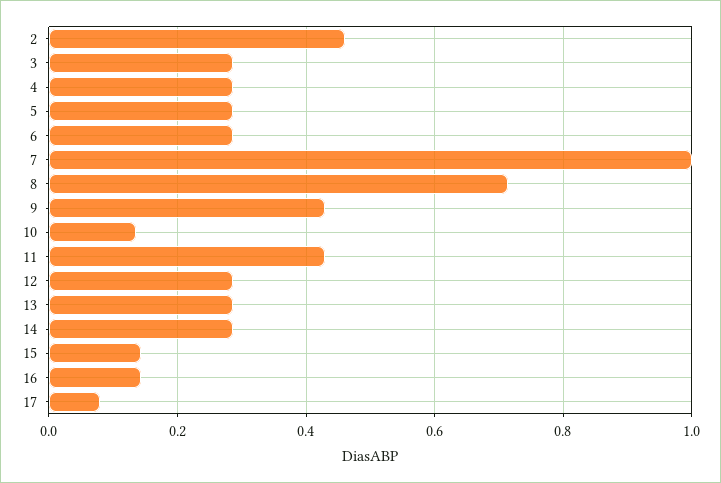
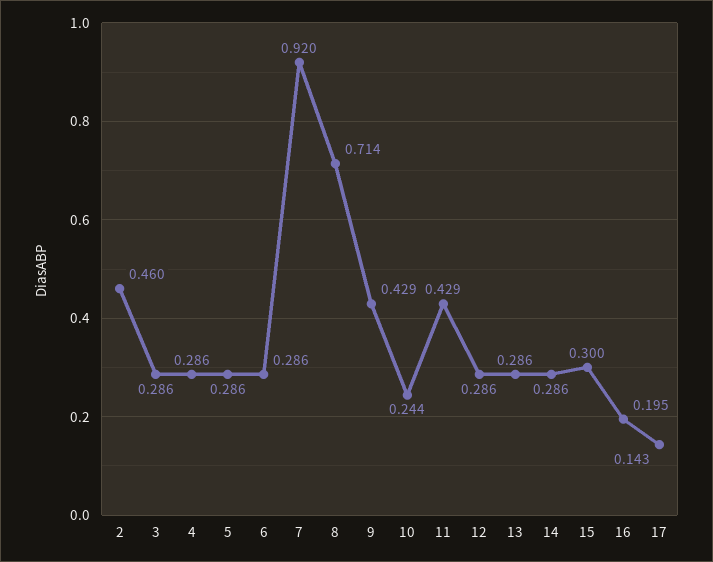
7: 1 -> 0.92
10: 0.14 -> 0.244
15: 0.14 -> 0.3
16: 0.14 -> 0.195
17: 0.08 -> 0.143

